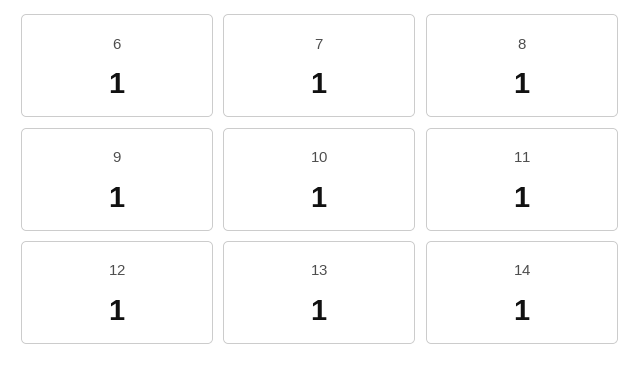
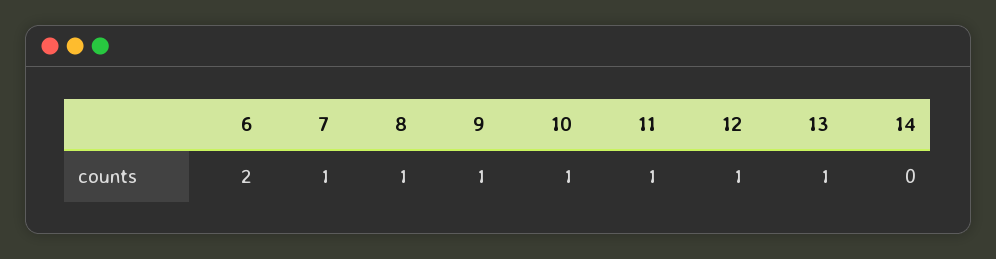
6: 1 -> 2
14: 1 -> 0

